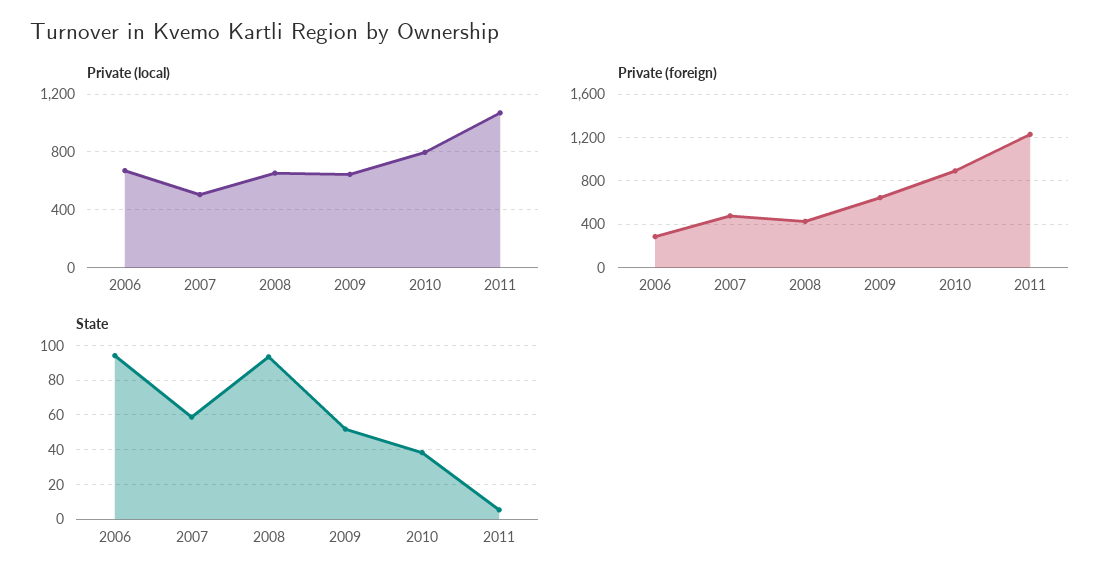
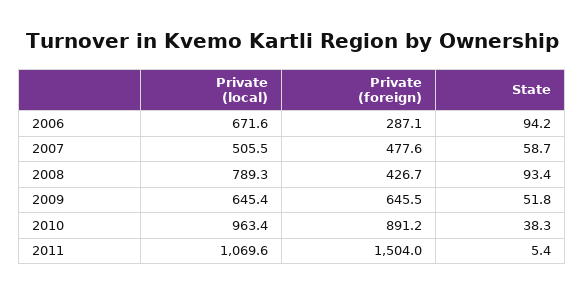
Private (local), 2008: 650 -> 789.3
Private (local), 2010: 800 -> 963.4
Private (foreign), 2011: 1200 -> 1504

